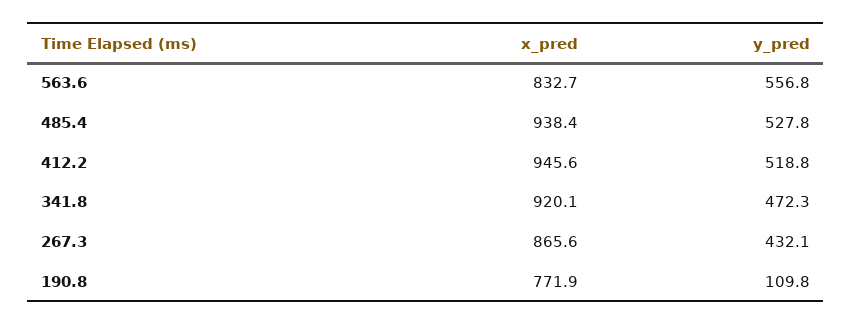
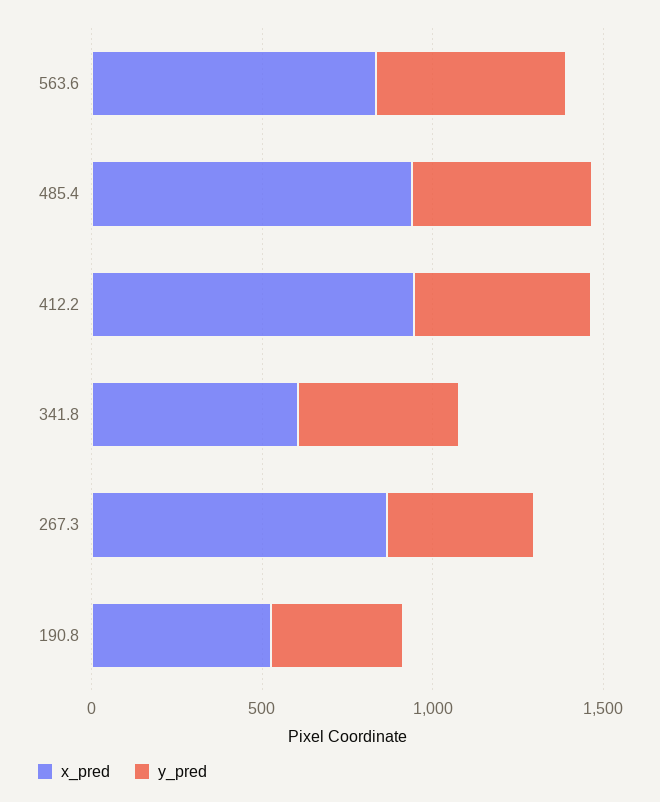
x_pred, 341.8: 920.1 -> 600
x_pred, 190.8: 771.9 -> 500
y_pred, 190.8: 109.8 -> 400

